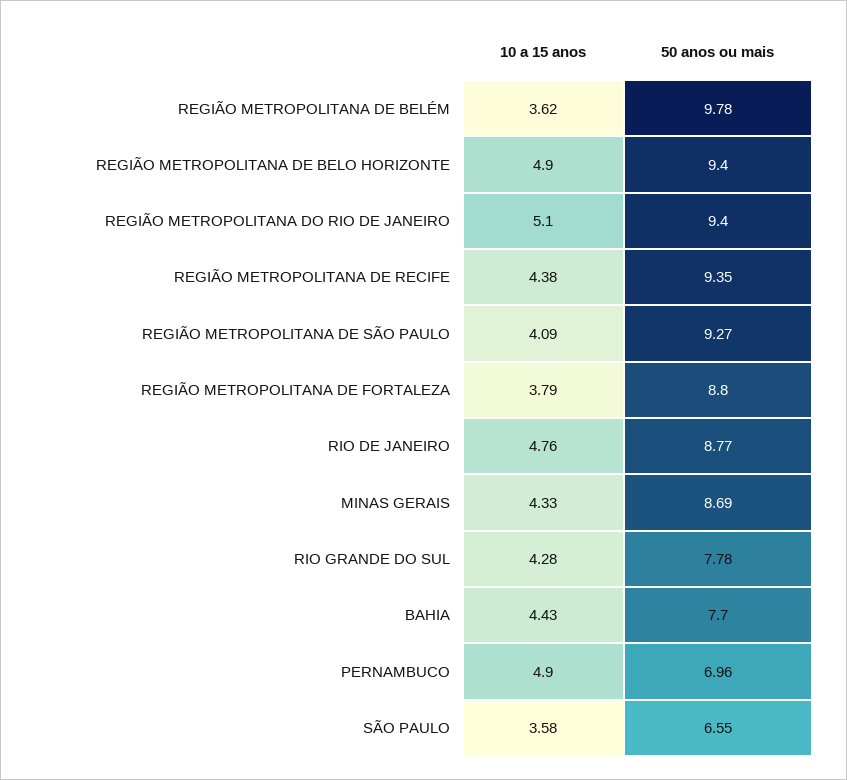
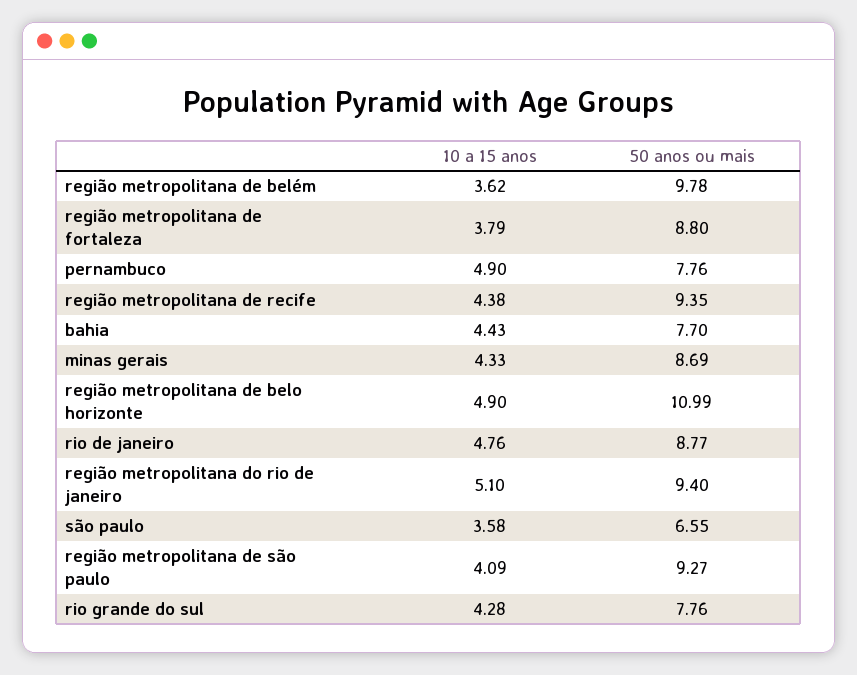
50 anos ou mais, REGIÃO METROPOLITANA DE BELO HORIZONTE: 9.4 -> 10.99
50 anos ou mais, RIO GRANDE DO SUL: 7.78 -> 7.76
50 anos ou mais, PERNAMBUCO: 6.96 -> 7.76

